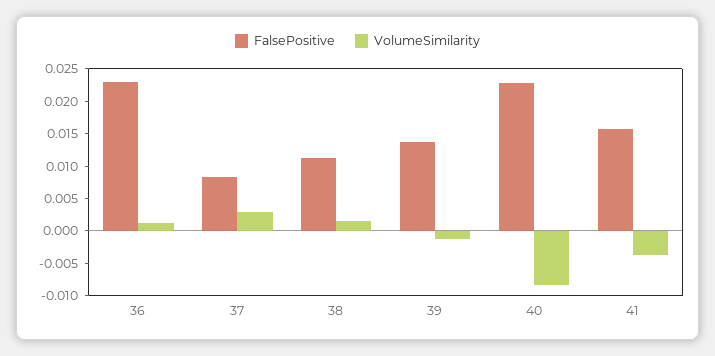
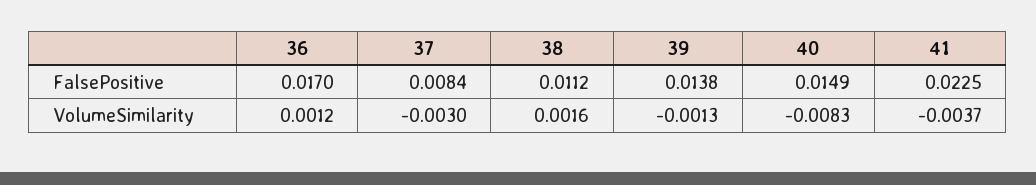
FalsePositive, 36: 0.0225 -> 0.017
VolumeSimilarity, 37: 0.0025 -> -0.003
FalsePositive, 40: 0.0225 -> 0.0149
FalsePositive, 41: 0.015 -> 0.0225

